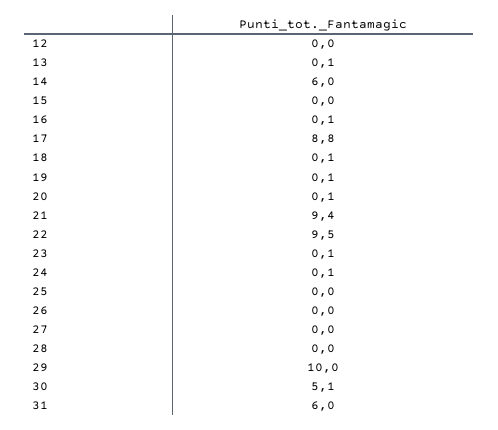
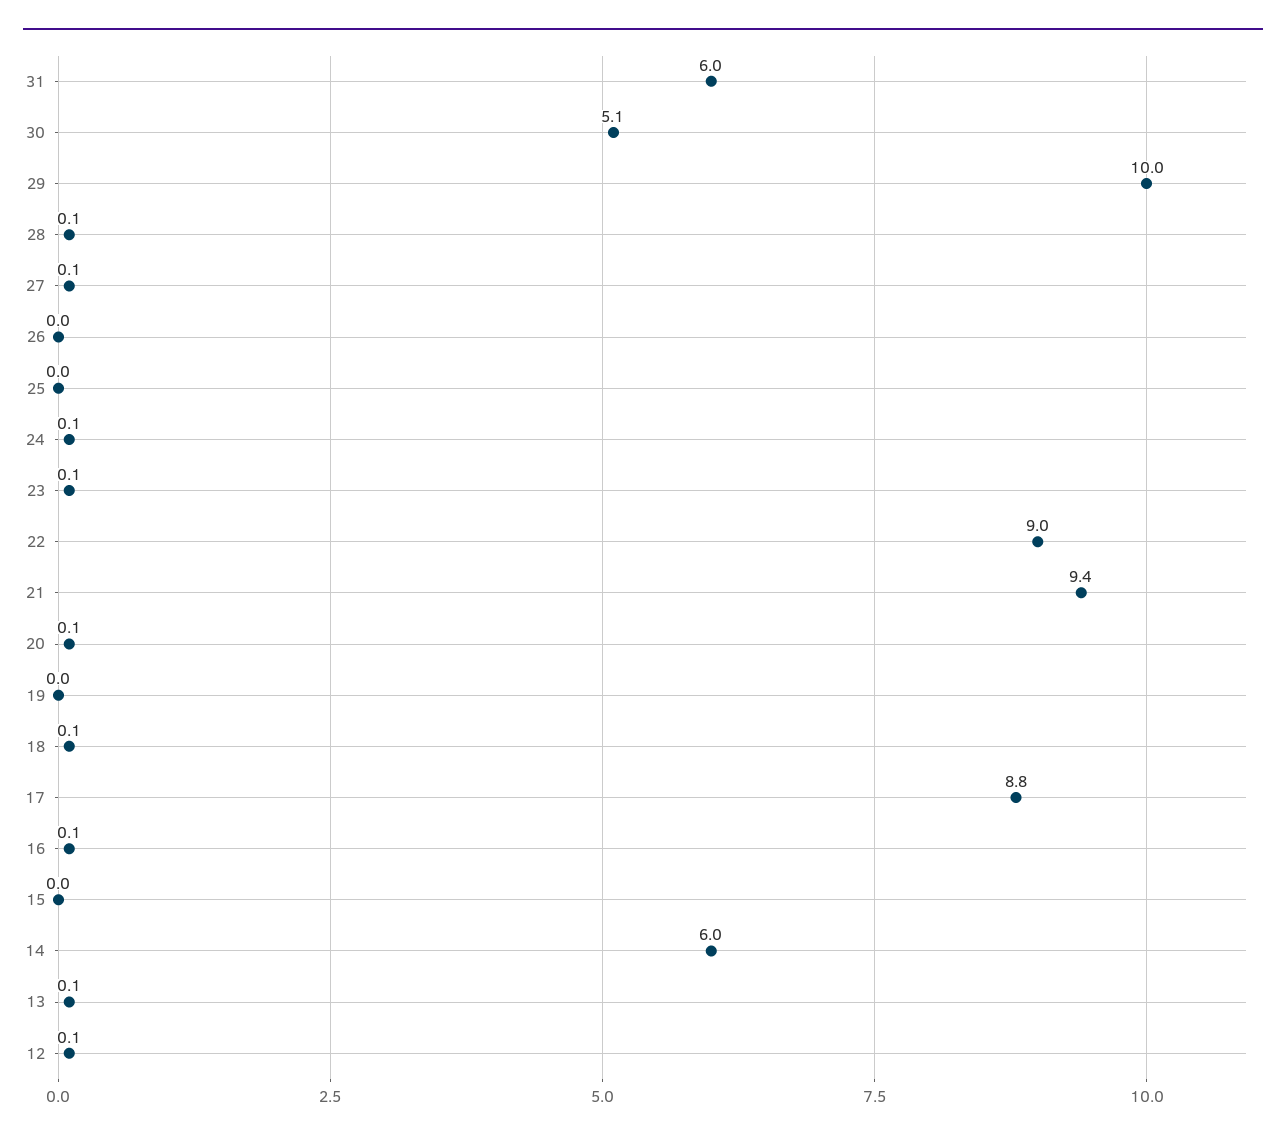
12: 0 -> 0.1
19: 0.1 -> 0
22: 9.5 -> 9
27: 0 -> 0.1
28: 0 -> 0.1

